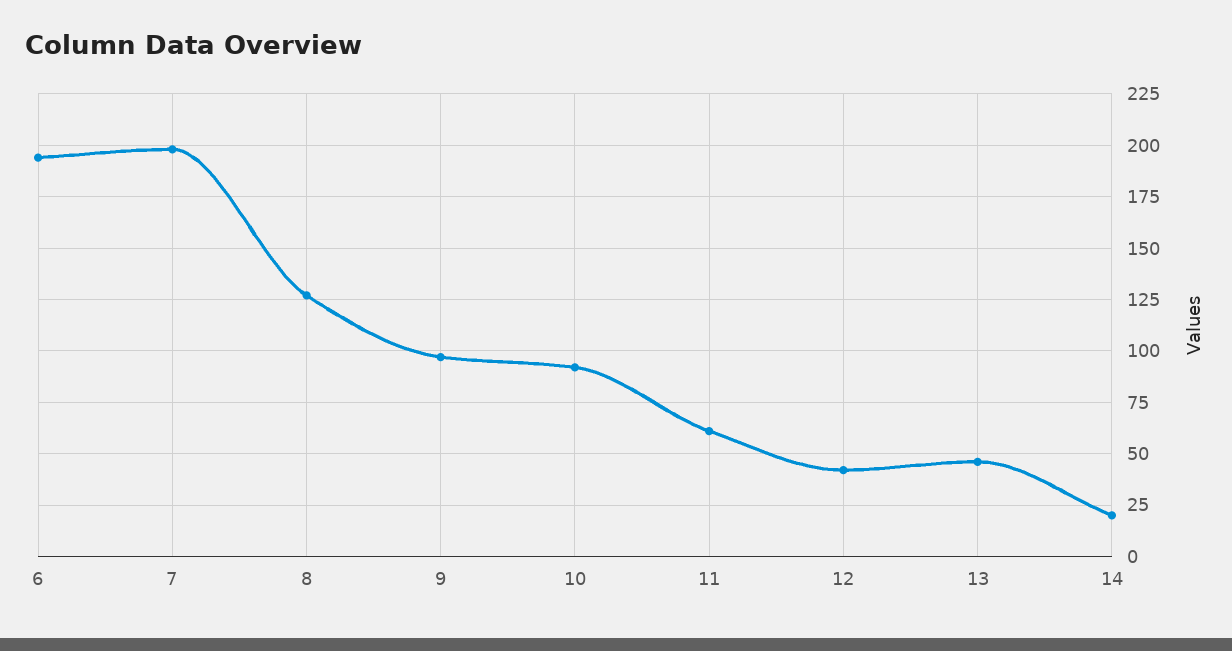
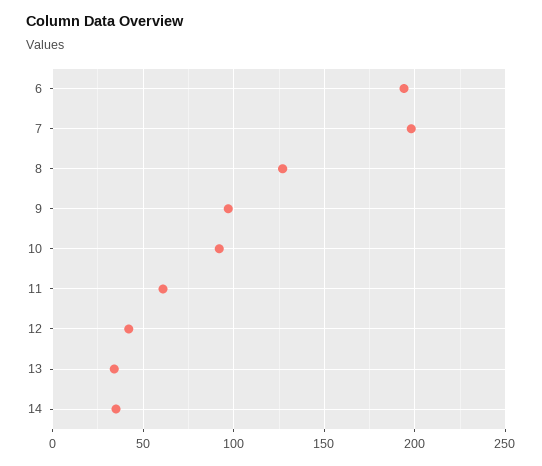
13: 45 -> 35
14: 20 -> 35

